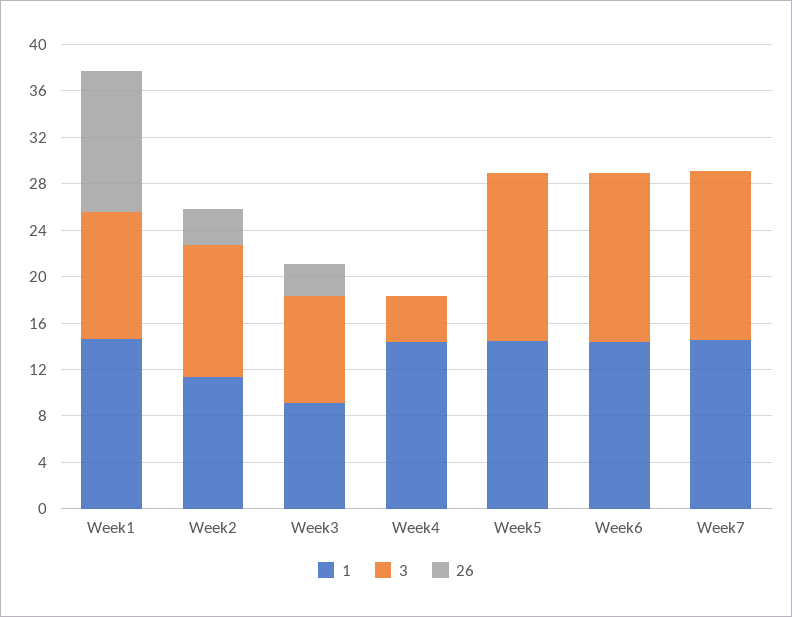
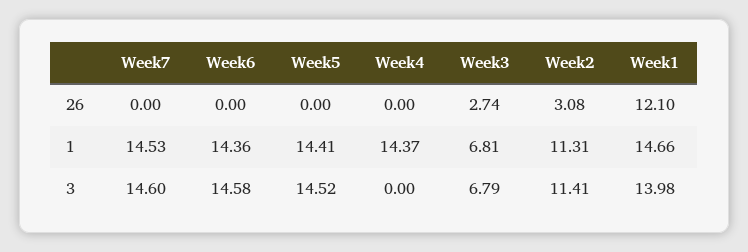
3, Week1: 11 -> 13.98
1, Week3: 9 -> 6.81
3, Week3: 9 -> 6.79
3, Week4: 4 -> 0

